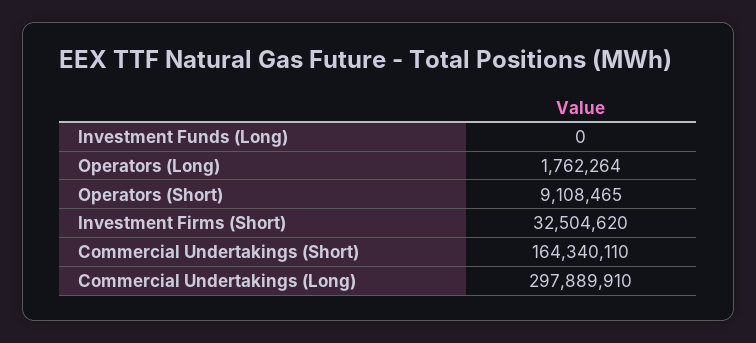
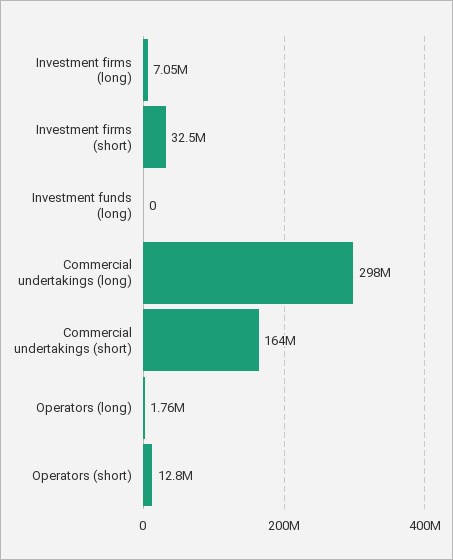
Operators (Short): 9108465 -> 12800000
Investment firms (long): none -> 7050000

